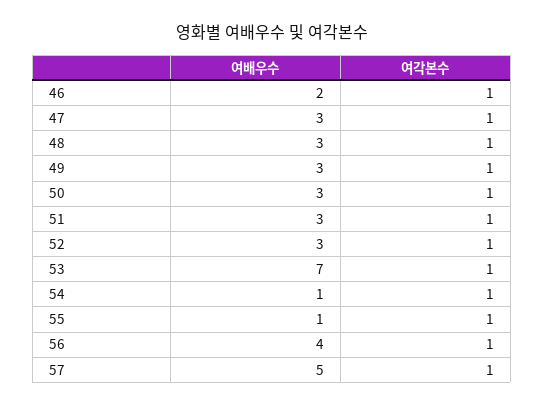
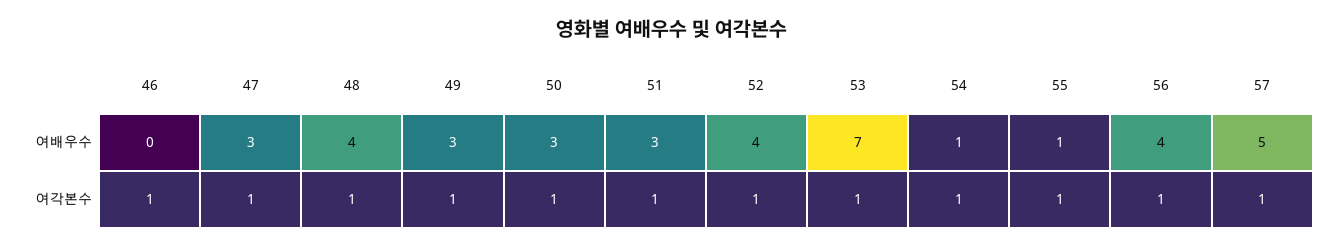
여배우수, 46: 2 -> 0
여배우수, 48: 3 -> 4
여배우수, 52: 3 -> 4

